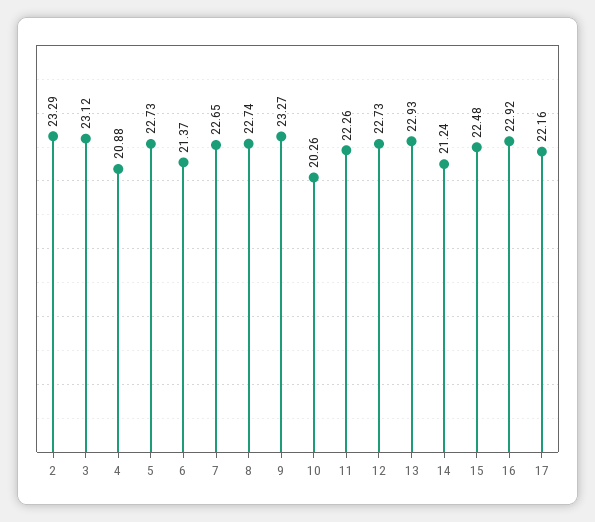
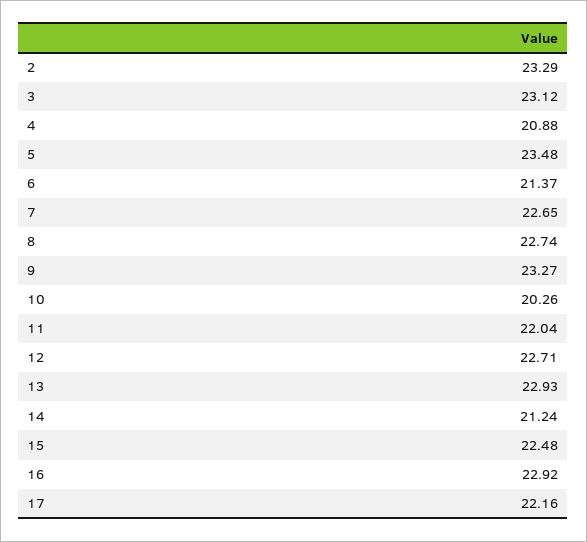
5: 22.73 -> 23.48
11: 22.26 -> 22.04
12: 22.73 -> 22.71

